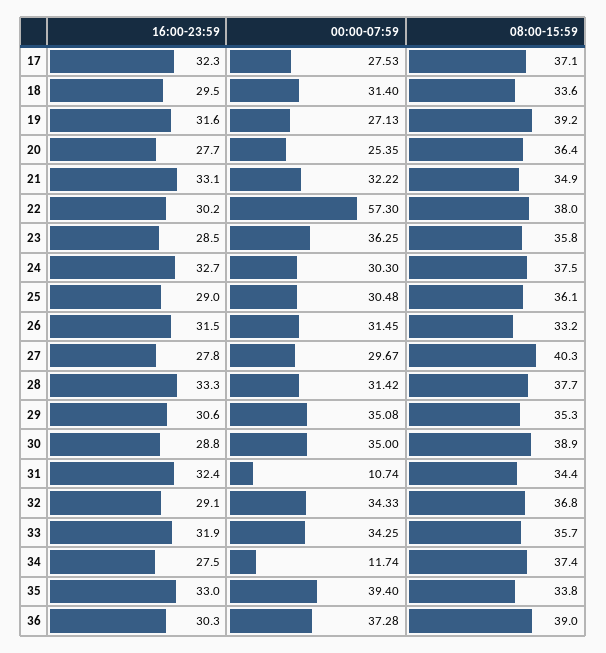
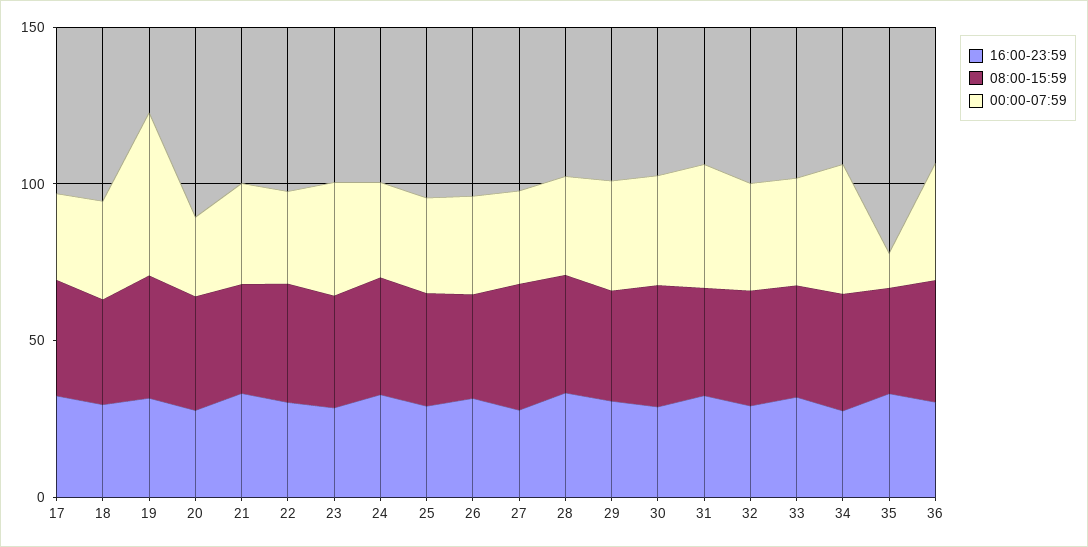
00:00-07:59, 19: 27.13 -> 50
00:00-07:59, 22: 57.3 -> 30
00:00-07:59, 31: 10.74 -> 40
00:00-07:59, 34: 11.74 -> 40
00:00-07:59, 35: 39.4 -> 10

